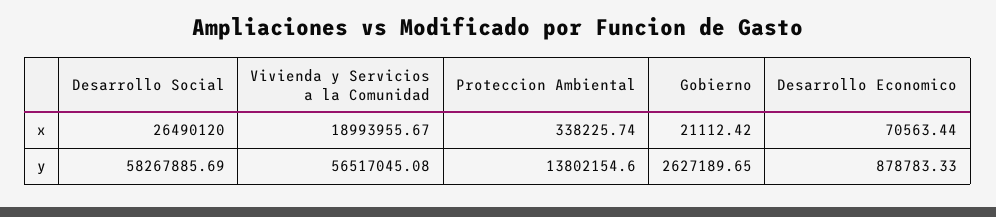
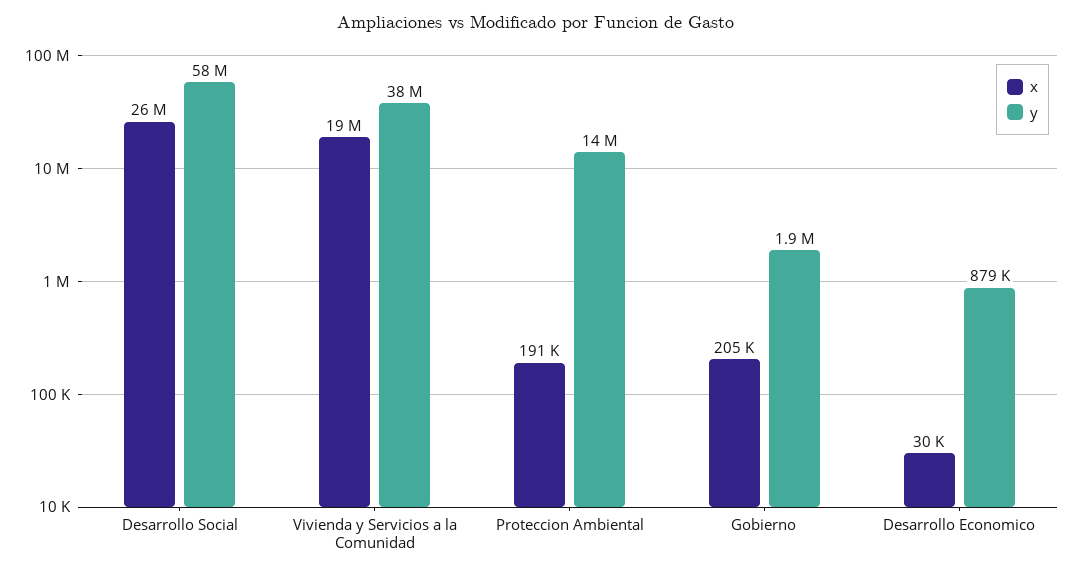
x, Proteccion Ambiental: 338225.74 -> 191000
x, Gobierno: 21112.42 -> 205000
x, Desarrollo Economico: 70563.44 -> 30000
y, Vivienda y Servicios a la Comunidad: 56517045.08 -> 38000000
y, Gobierno: 2627189.65 -> 1900000

